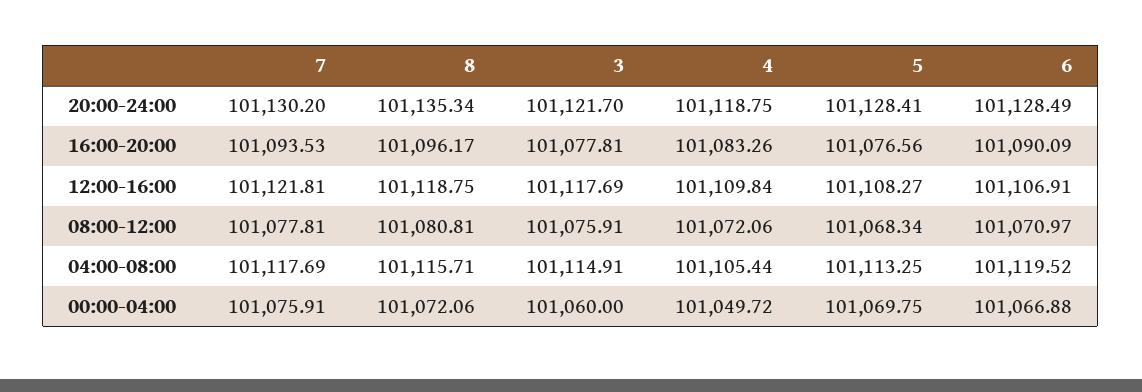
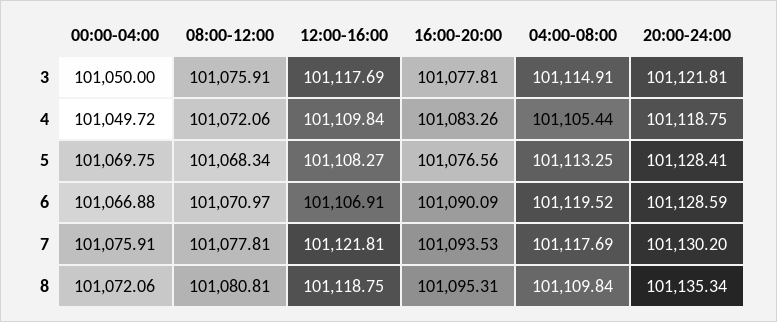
3, 20:00-24:00: 101121.7 -> 101121.81
6, 20:00-24:00: 101128.49 -> 101128.59
8, 16:00-20:00: 101096.17 -> 101095.31
8, 04:00-08:00: 101115.71 -> 101109.84
3, 00:00-04:00: 101060 -> 101050

